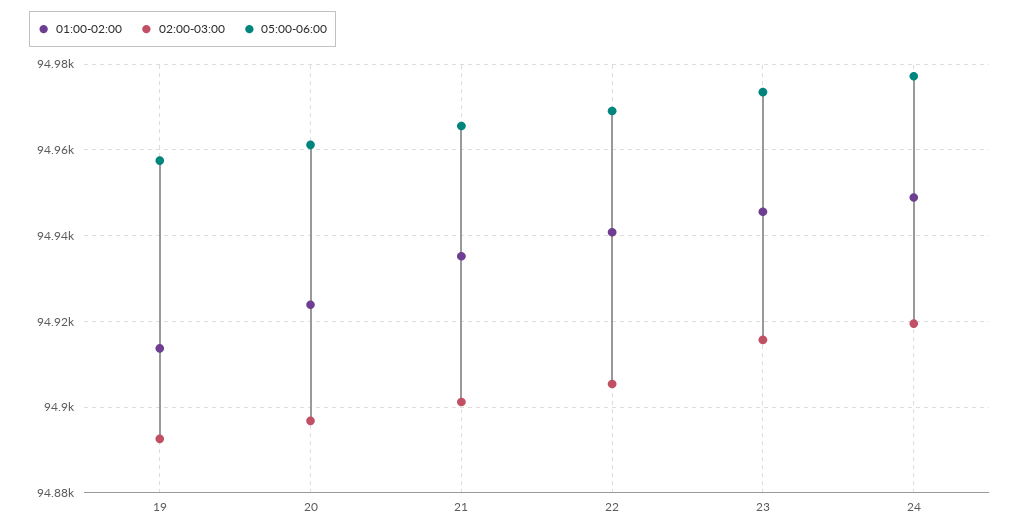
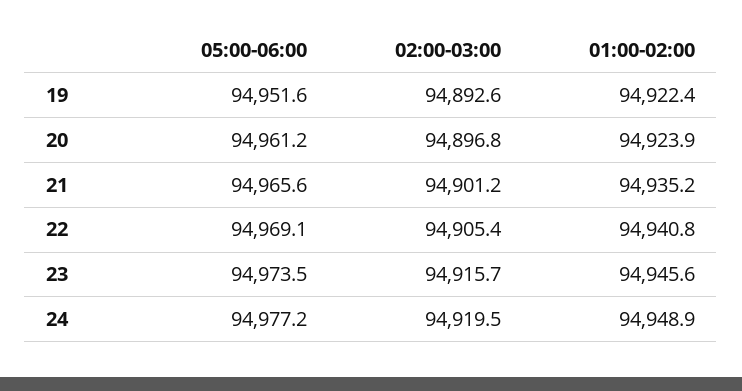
01:00-02:00, 19: 94914 -> 94922.4
05:00-06:00, 19: 94958 -> 94951.6

